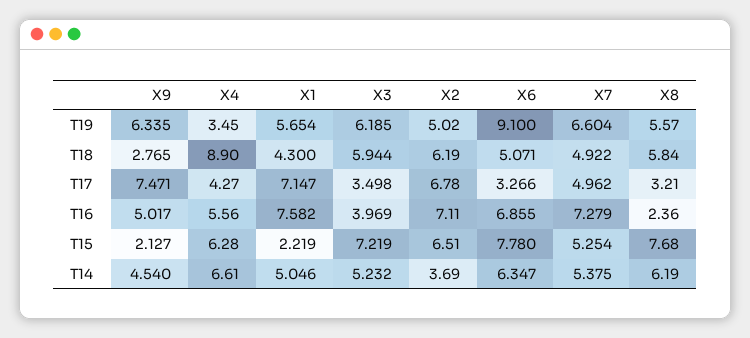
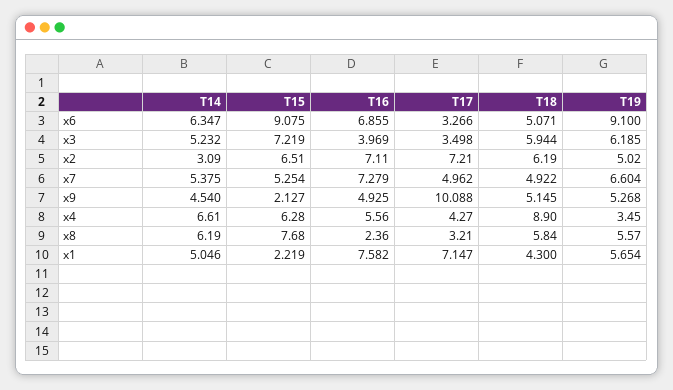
X9, T19: 6.335 -> 5.268
X9, T18: 2.765 -> 5.145
X9, T17: 7.471 -> 10.088
X2, T17: 6.78 -> 7.21
X9, T16: 5.017 -> 4.925
X6, T15: 7.78 -> 9.075
X2, T14: 3.69 -> 3.09

